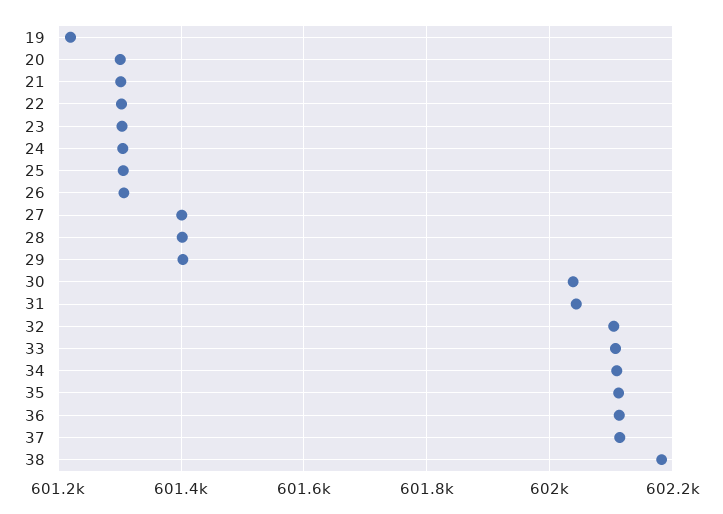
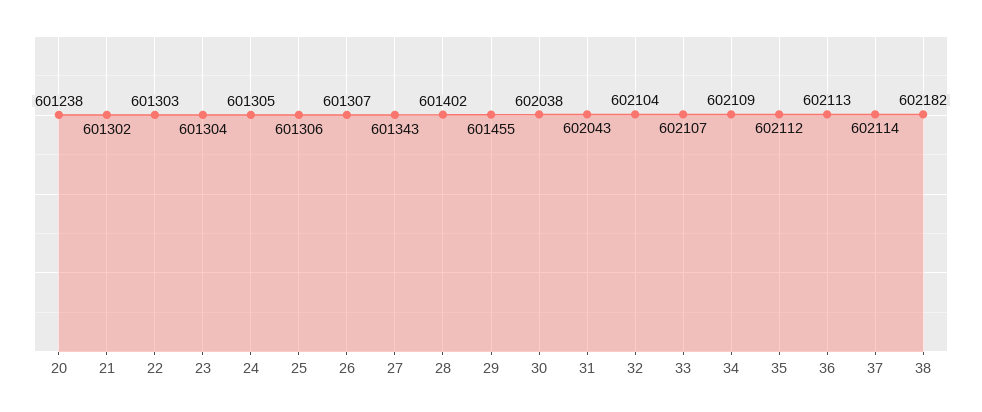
19: 601220 -> none
20: 601300 -> 601238
27: 601400 -> 601343
29: 601400 -> 601455

